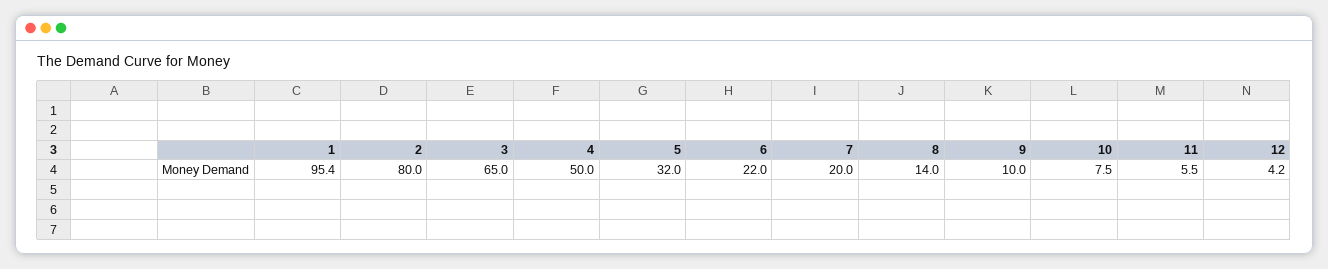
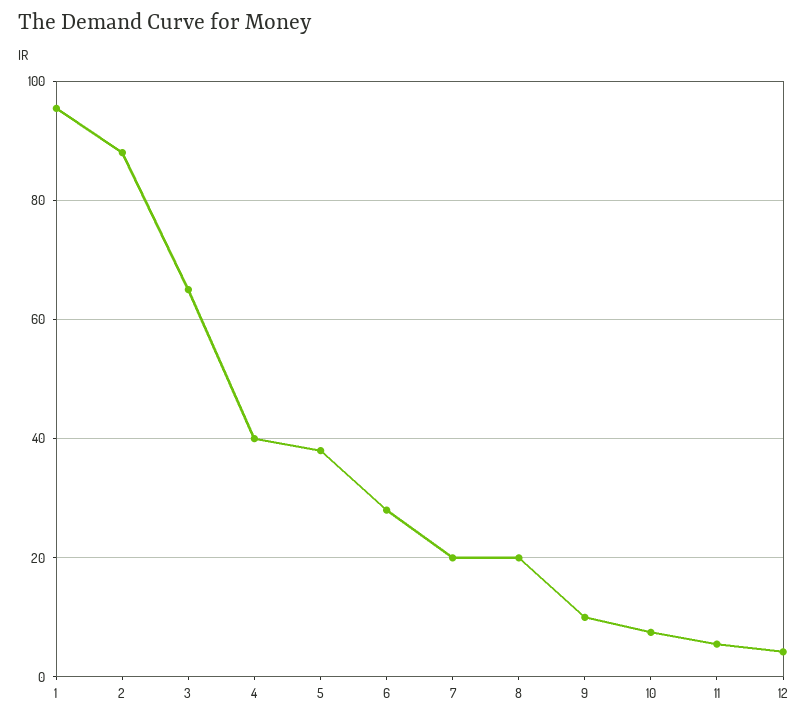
2: 80 -> 88
4: 50 -> 40
5: 32 -> 38
6: 22 -> 28
8: 14 -> 20

